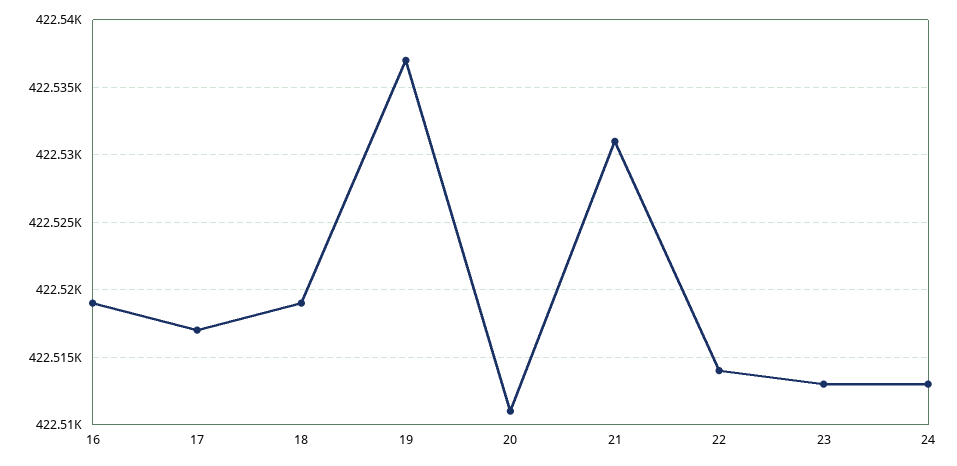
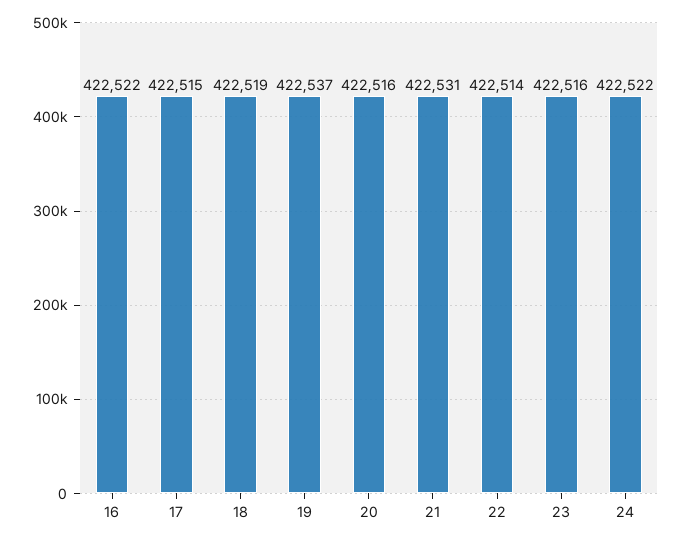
16: 422519 -> 422522
17: 422517 -> 422515
20: 422511 -> 422516
23: 422513 -> 422516
24: 422513 -> 422522

